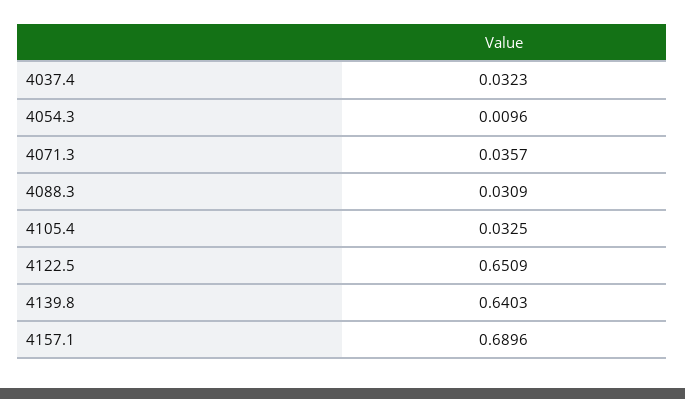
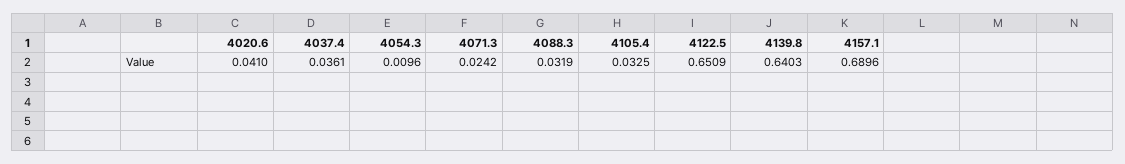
4037.4: 0.0323 -> 0.0361
4071.3: 0.0357 -> 0.0242
4088.3: 0.0309 -> 0.0319
4020.6: none -> 0.041

